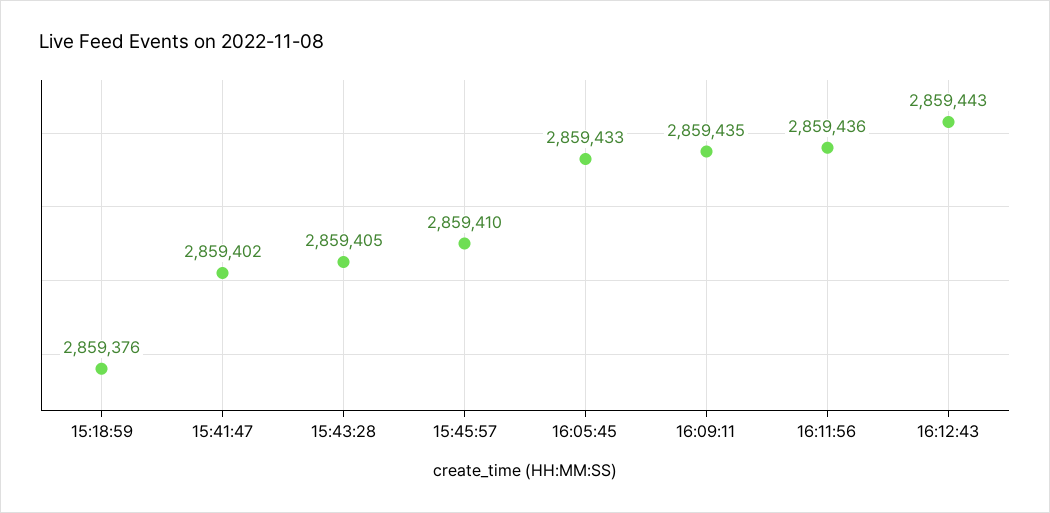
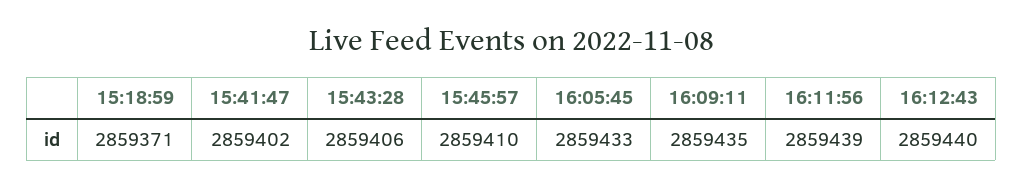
15:18:59: 2859376 -> 2859371
15:43:28: 2859405 -> 2859406
16:11:56: 2859436 -> 2859439
16:12:43: 2859443 -> 2859440

